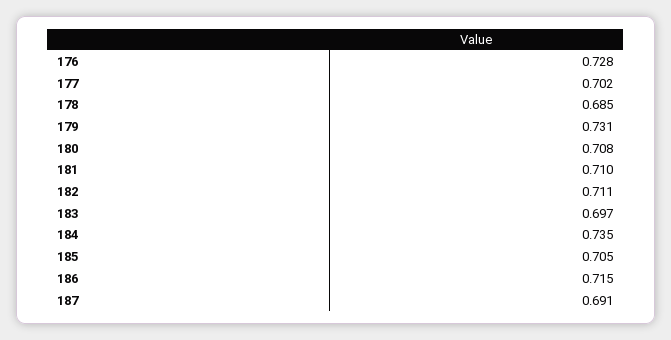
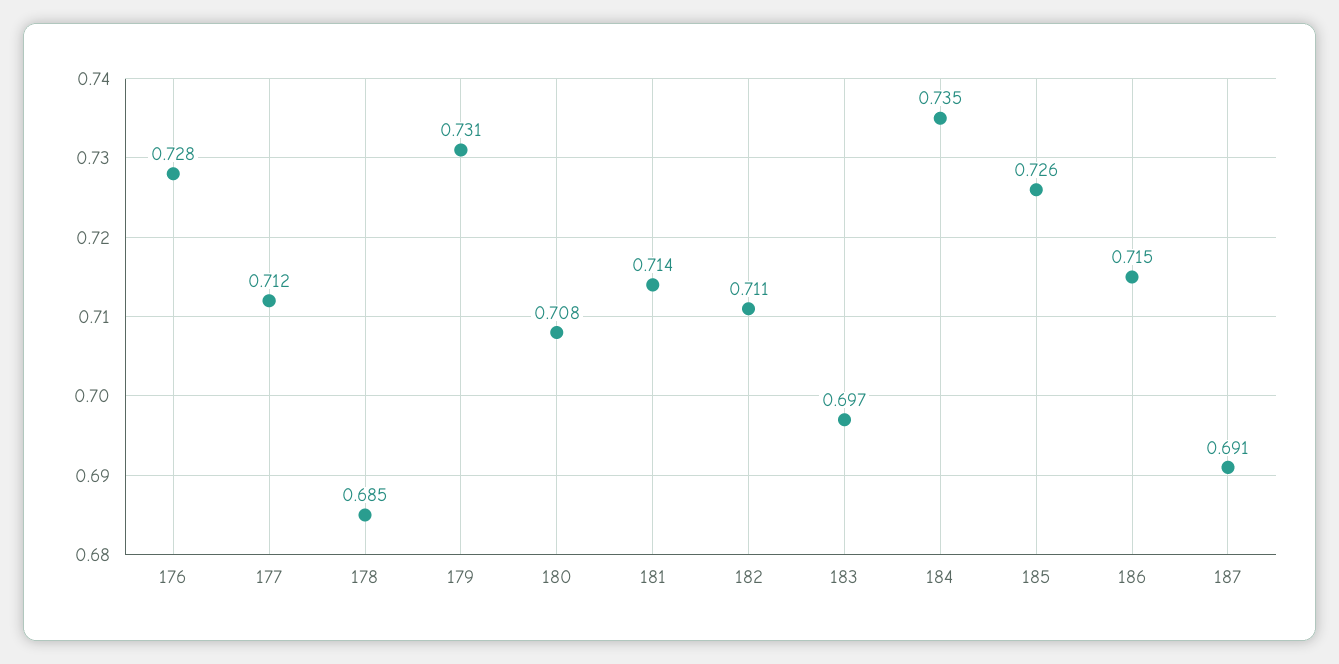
177: 0.702 -> 0.712
181: 0.71 -> 0.714
185: 0.705 -> 0.726

